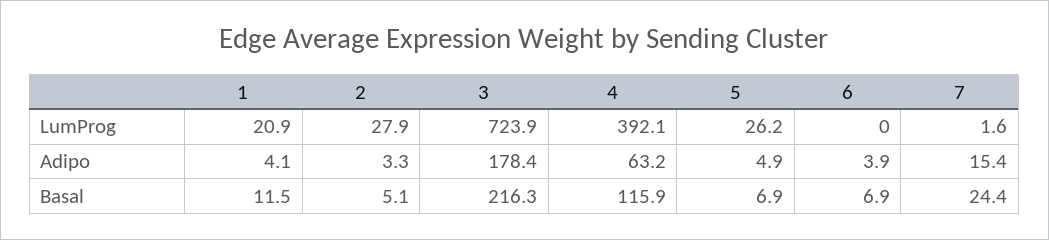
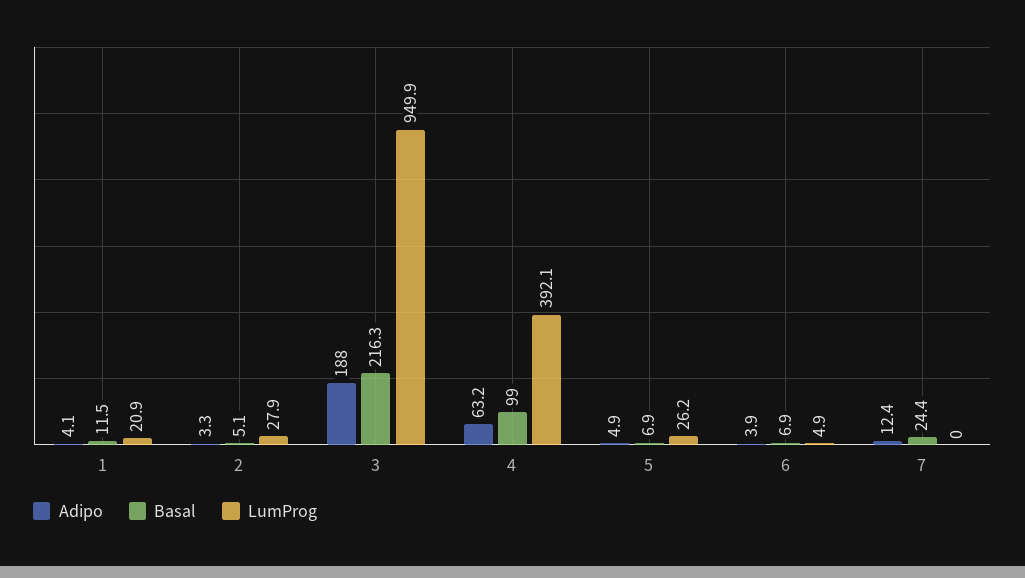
LumProg, 3: 723.9 -> 949.9
LumProg, 6: 0 -> 4.9
LumProg, 7: 1.6 -> 0
Adipo, 3: 178.4 -> 188
Adipo, 7: 15.4 -> 12.4
Basal, 4: 115.9 -> 99

